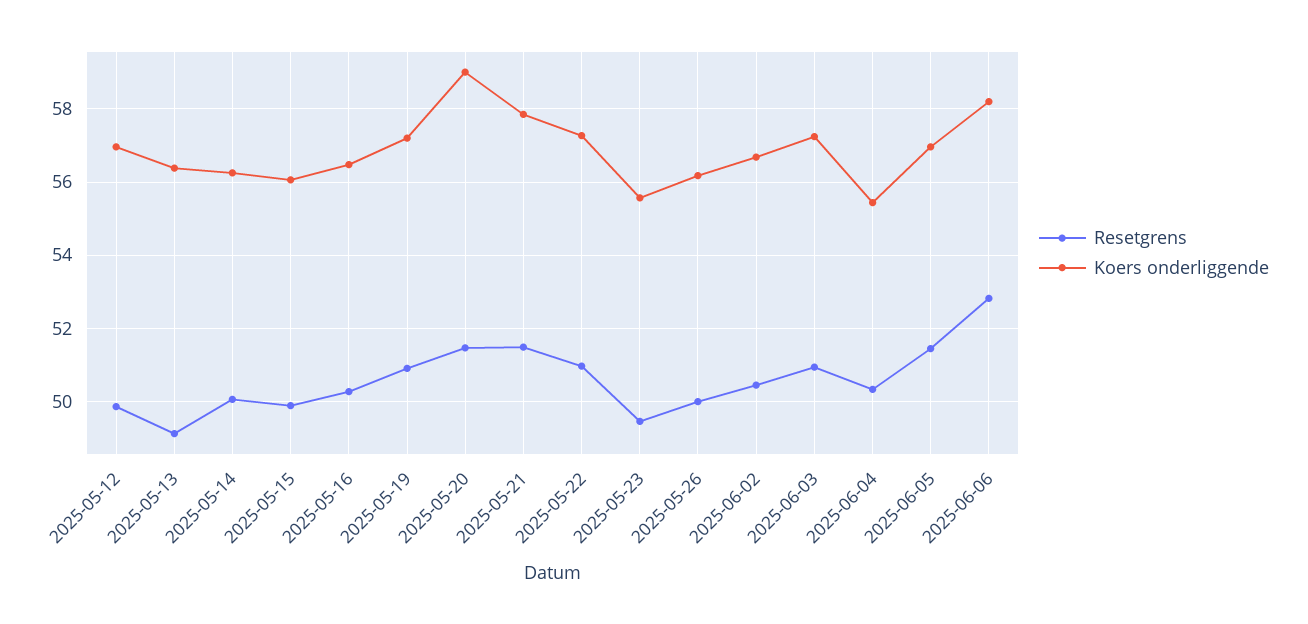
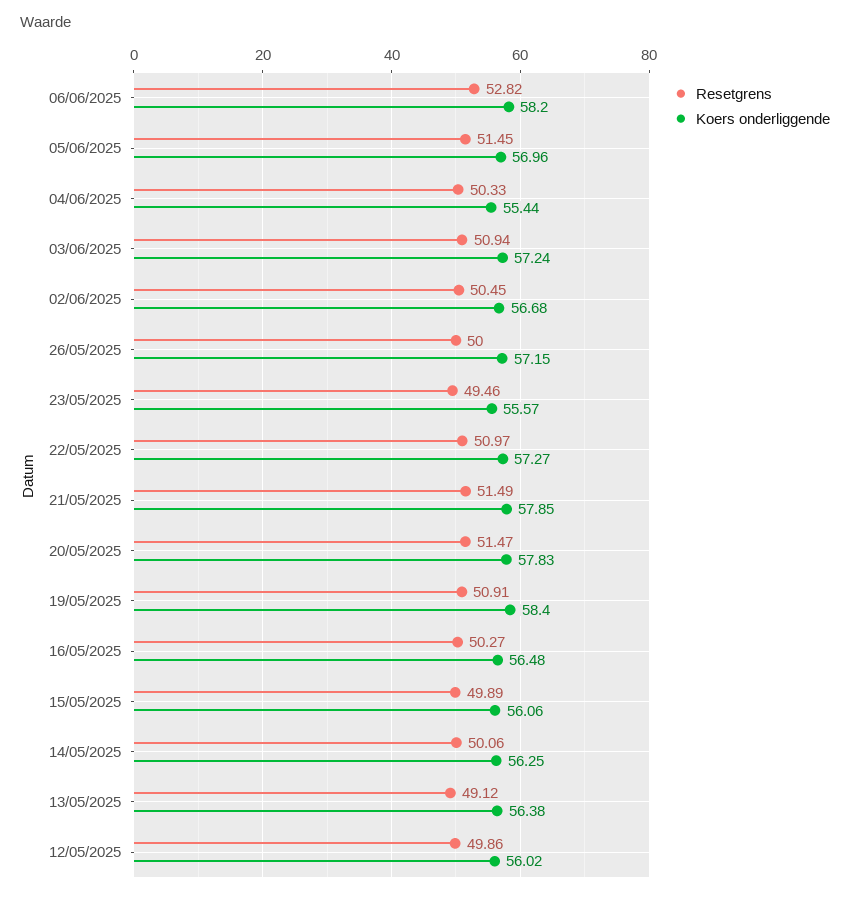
Koers onderliggende, 2025-05-12: 57 -> 56.02
Koers onderliggende, 2025-05-19: 57.2 -> 58.4
Koers onderliggende, 2025-05-20: 59 -> 57.83
Koers onderliggende, 2025-05-26: 56.2 -> 57.15

